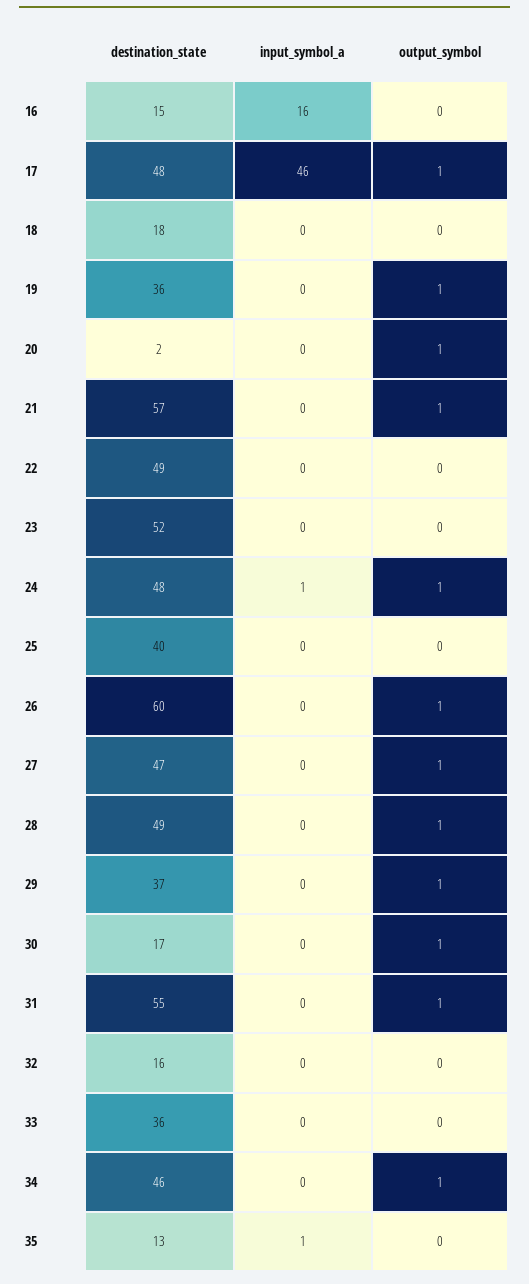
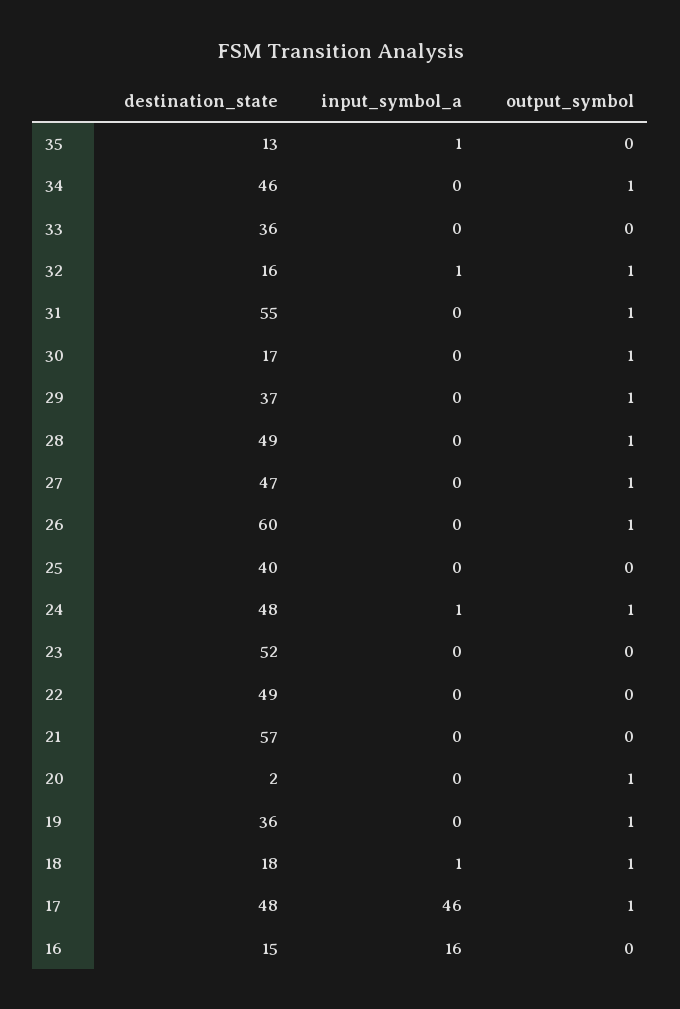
input_symbol_a, 18: 0 -> 1
output_symbol, 18: 0 -> 1
output_symbol, 21: 1 -> 0
input_symbol_a, 32: 0 -> 1
output_symbol, 32: 0 -> 1

